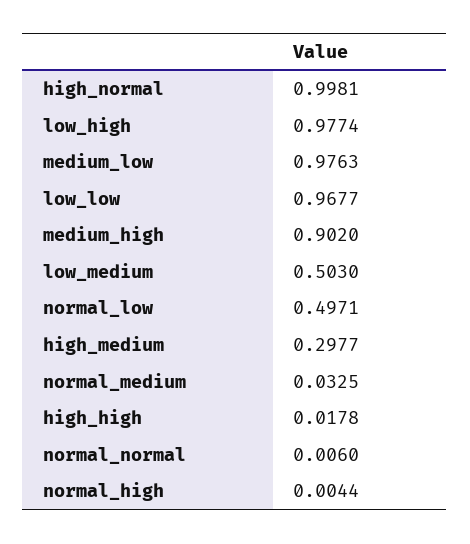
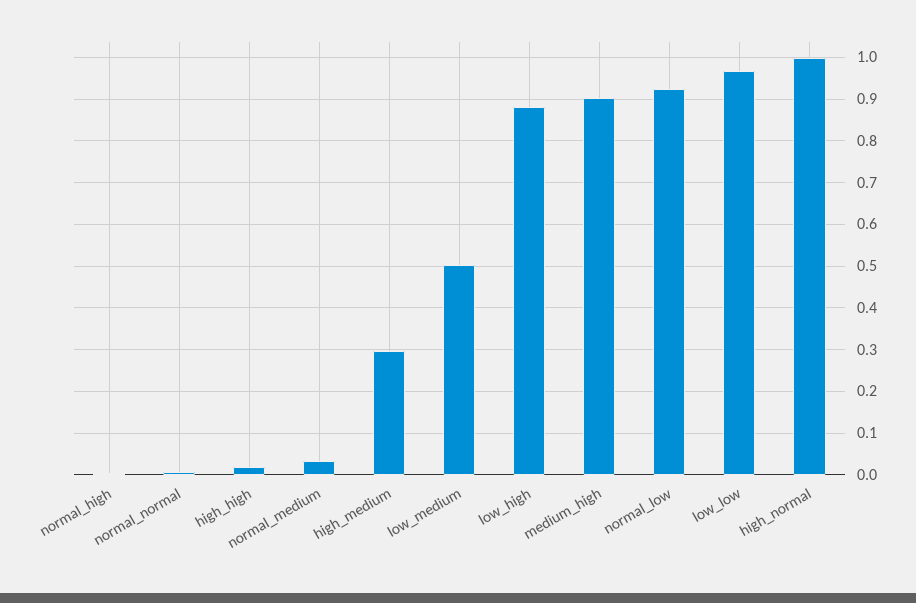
low_high: 0.9774 -> 0.88
medium_low: 0.9763 -> none
normal_low: 0.4971 -> 0.92

